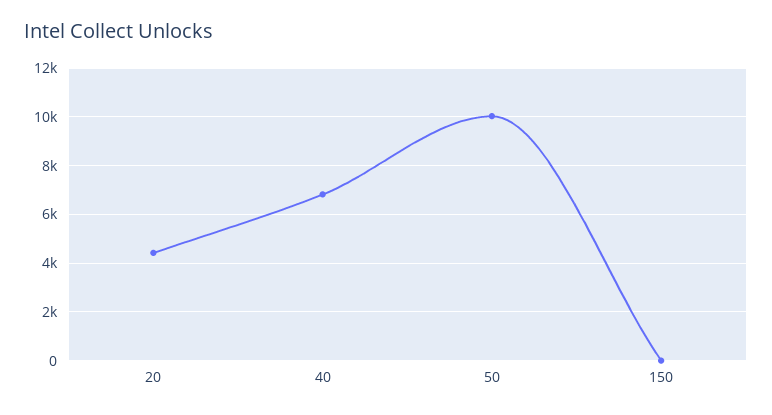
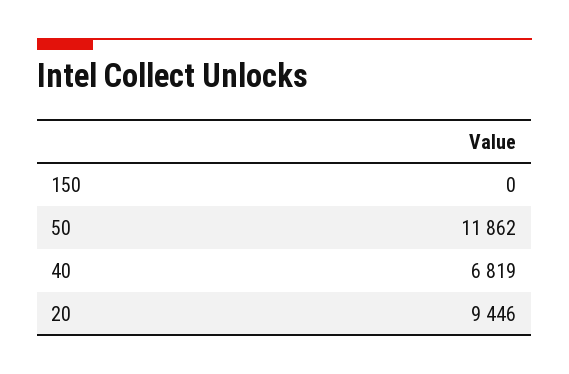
20: 4500 -> 9446
50: 10000 -> 11862

